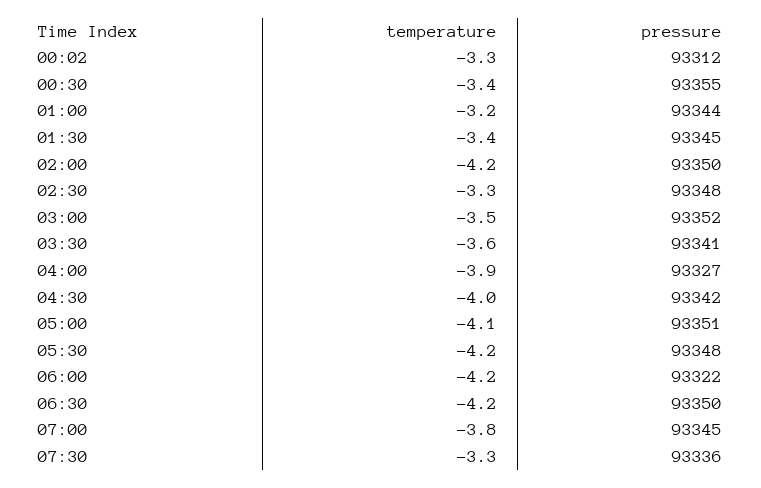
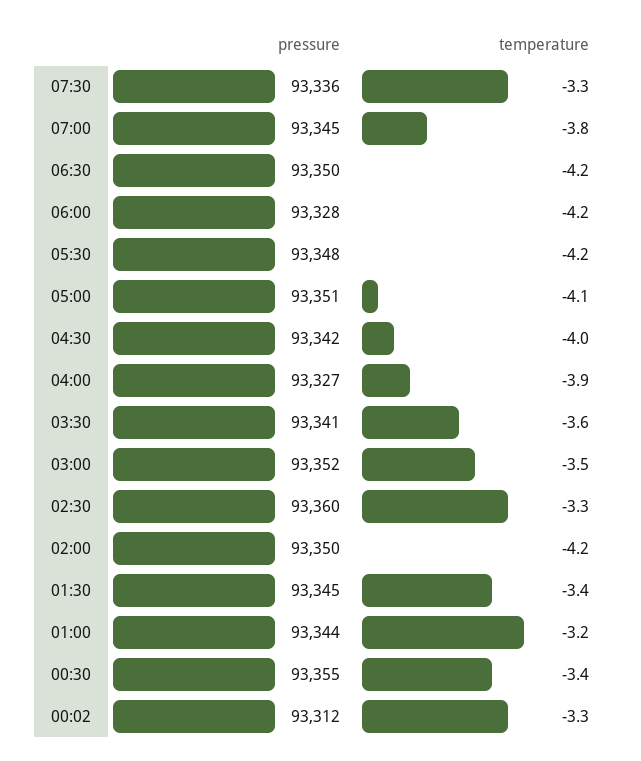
pressure, 02:30: 93348 -> 93360
pressure, 06:00: 93322 -> 93328

